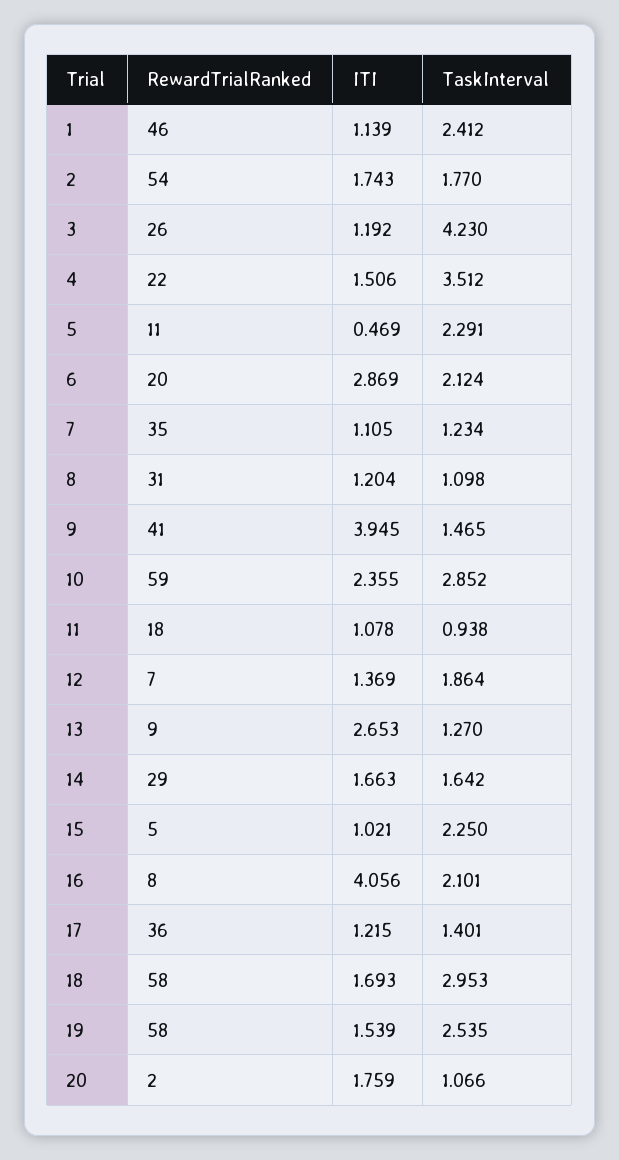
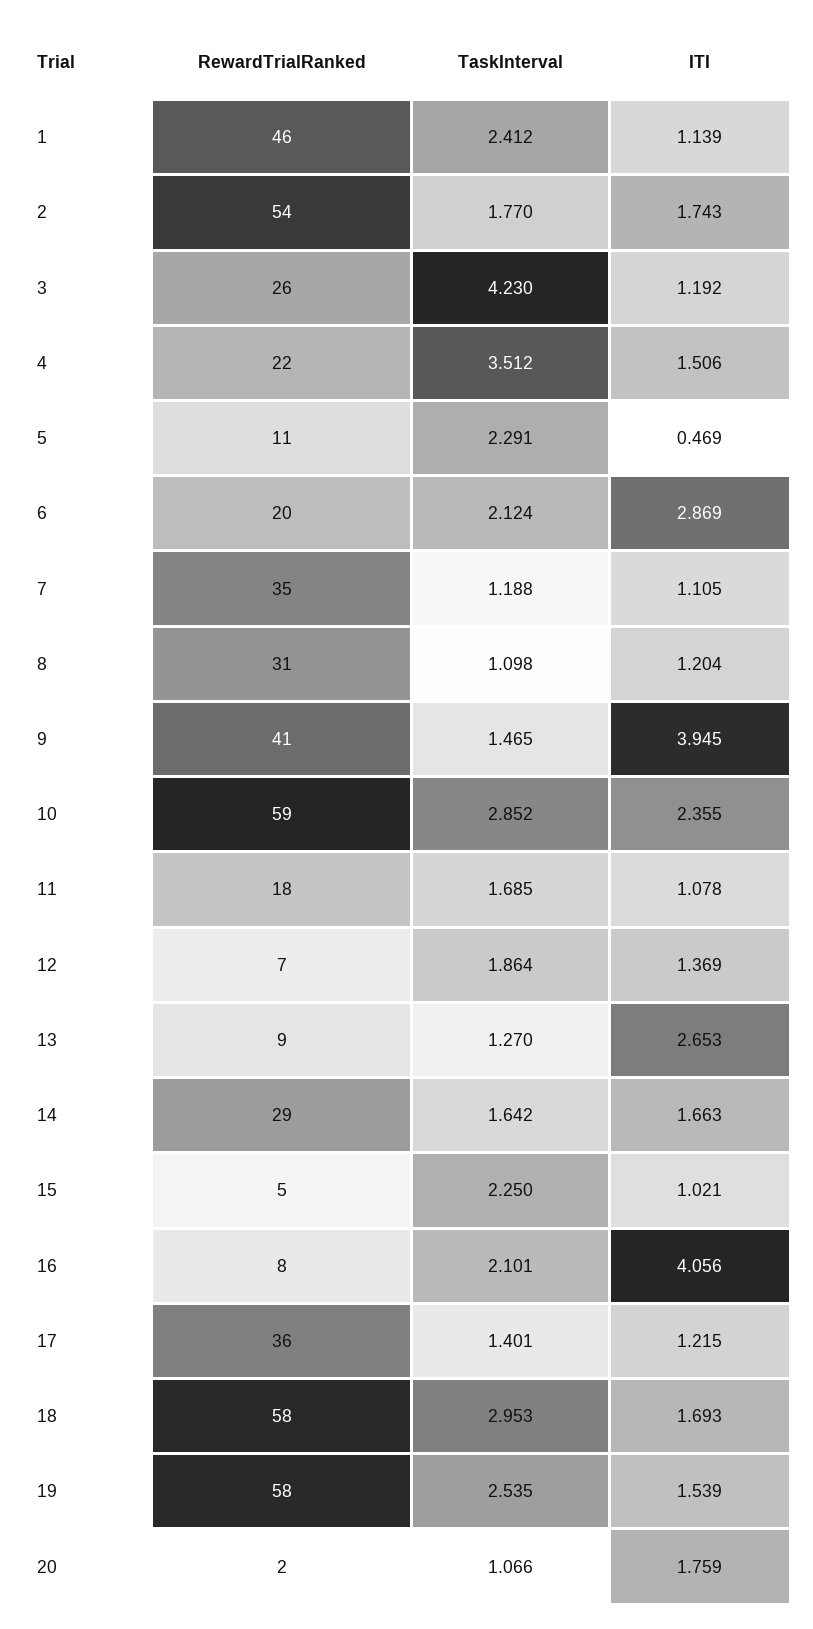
TaskInterval, 7: 1.234 -> 1.188
TaskInterval, 11: 0.938 -> 1.685

